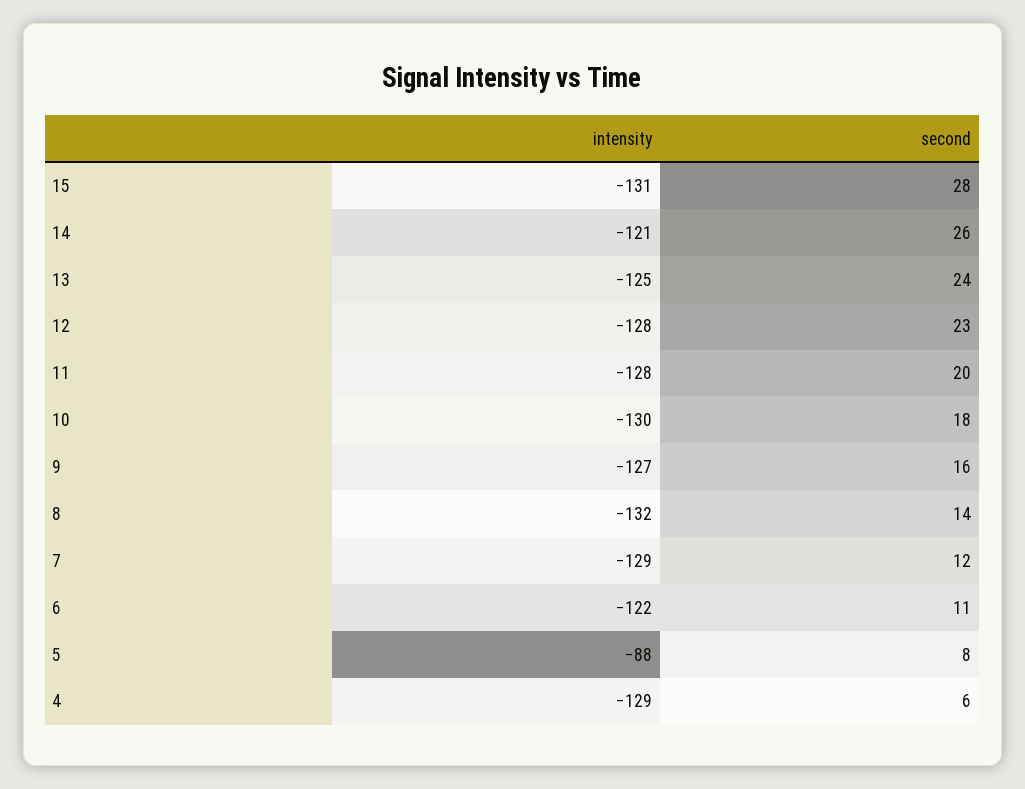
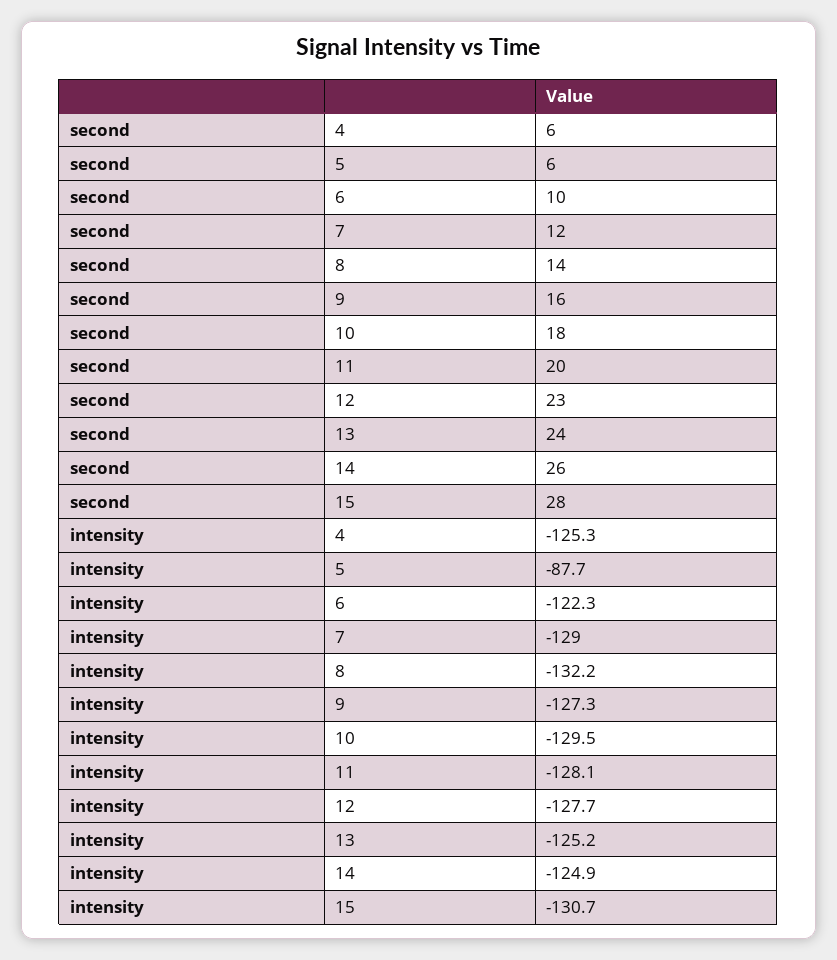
intensity, 14: -121 -> -124.9
second, 6: 11 -> 10
second, 5: 8 -> 6
intensity, 4: -129 -> -125.3

